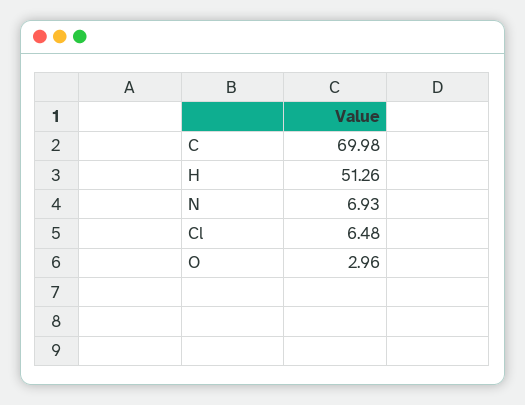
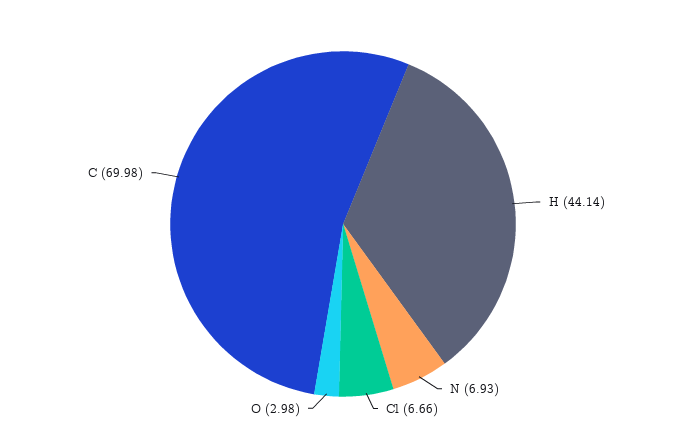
H: 51.26 -> 44.14
Cl: 6.48 -> 6.66
O: 2.96 -> 2.98

